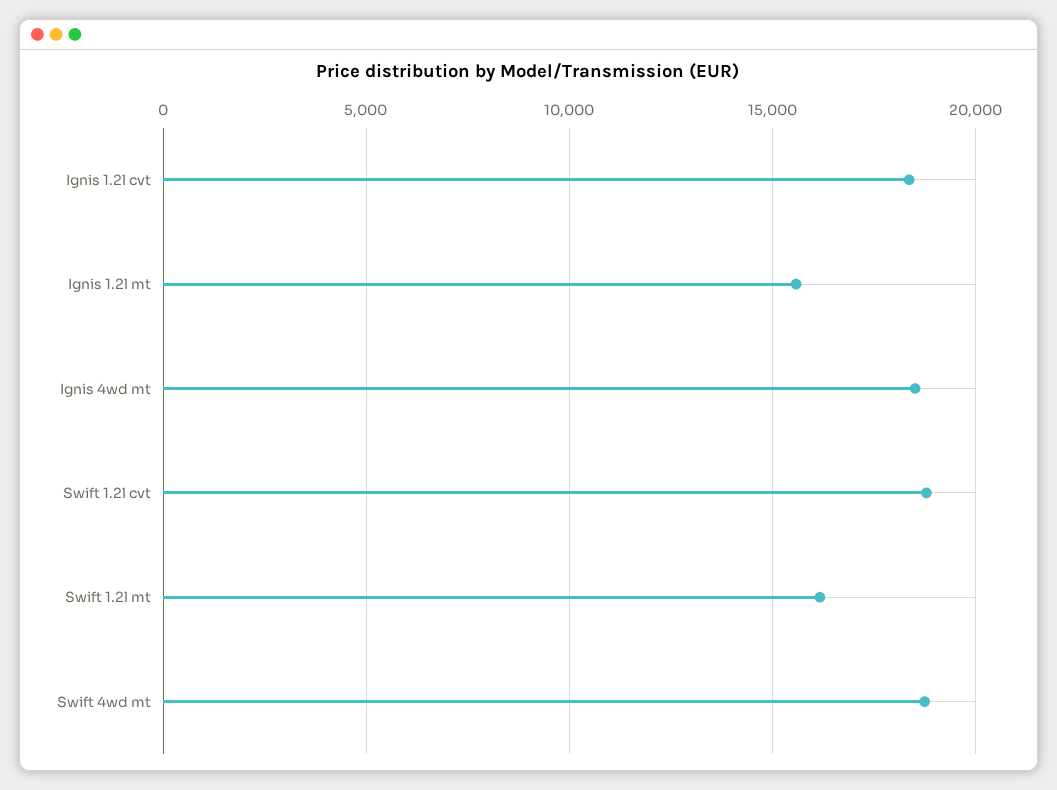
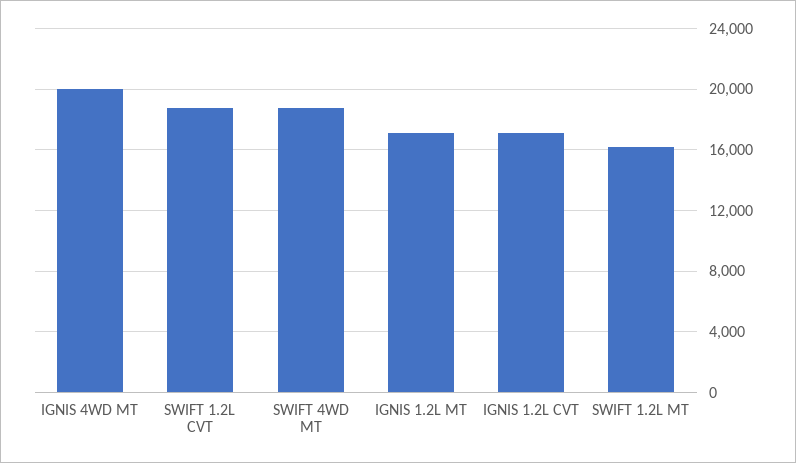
Ignis 1.2l cvt: 18500 -> 17000
Ignis 1.2l mt: 15500 -> 17000
Ignis 4wd mt: 18500 -> 20000

